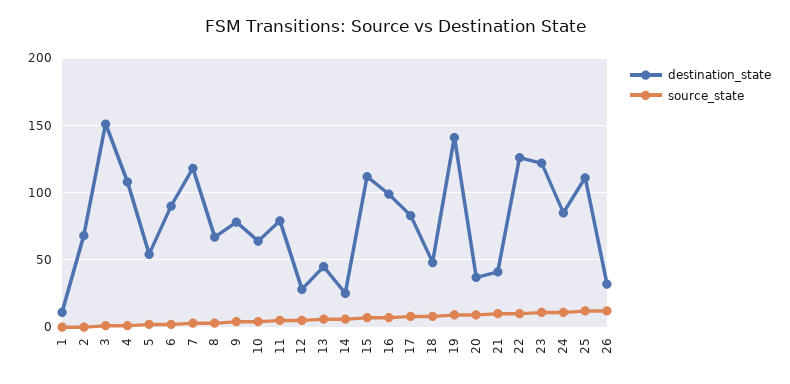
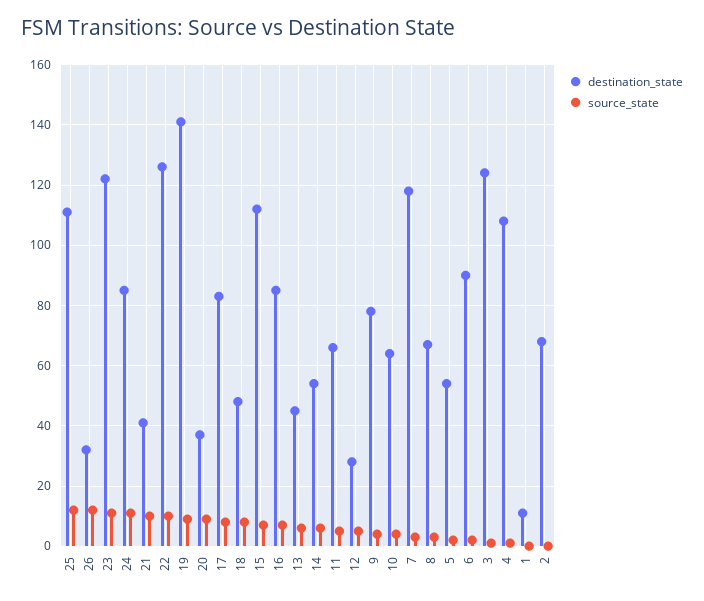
destination_state, 3: 150 -> 125
destination_state, 11: 80 -> 65
destination_state, 14: 25 -> 55
destination_state, 16: 100 -> 85

